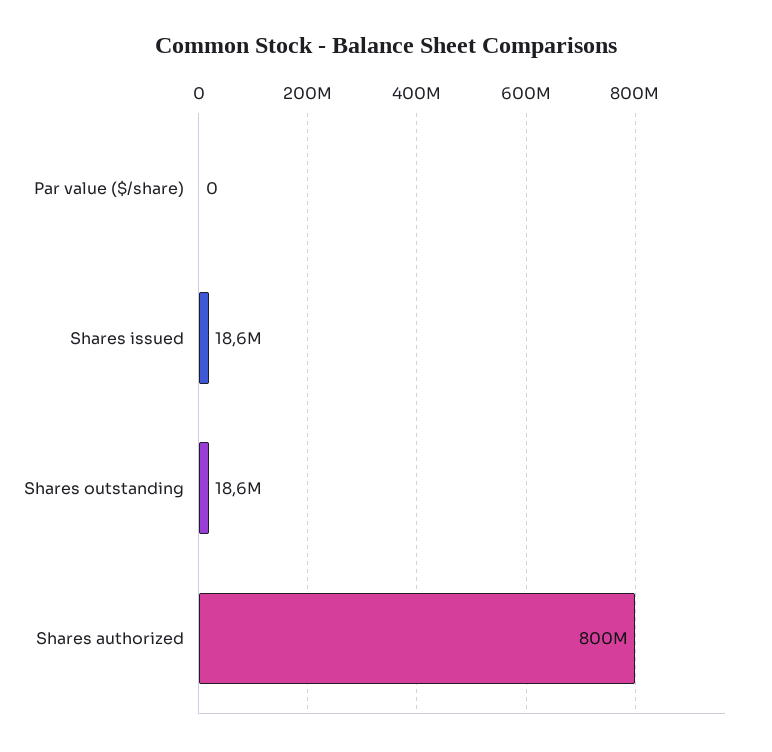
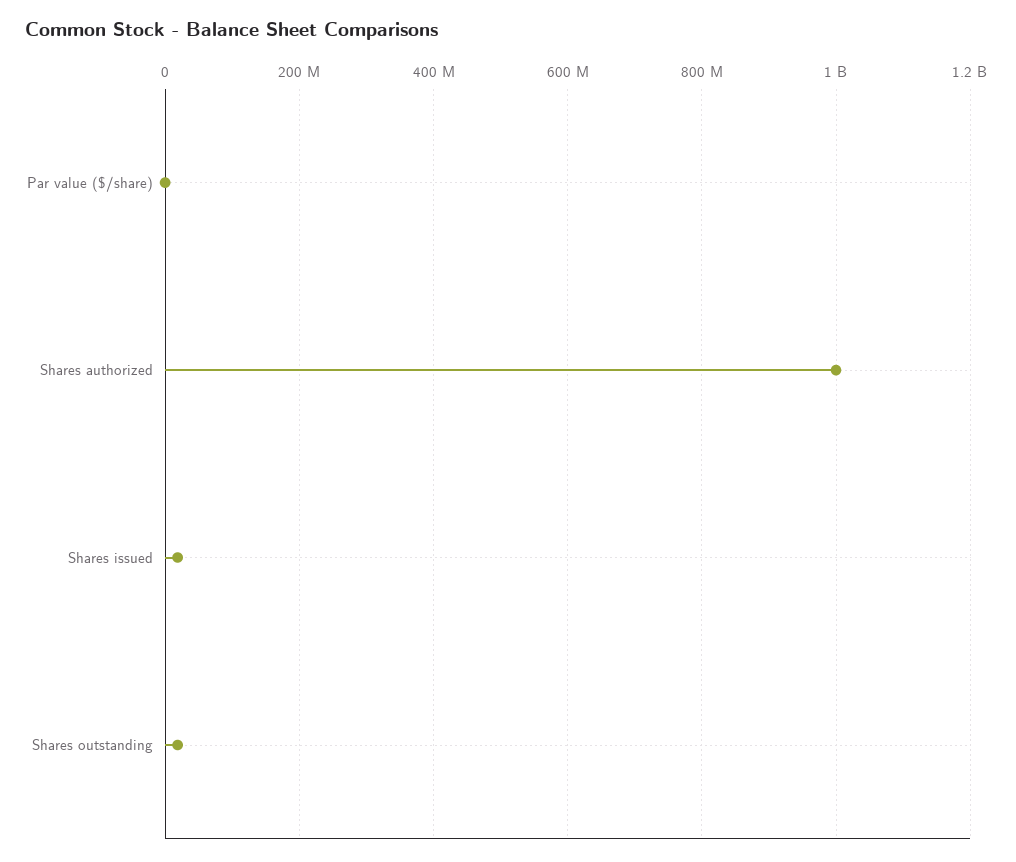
Shares authorized: 800000000 -> 1000000000

